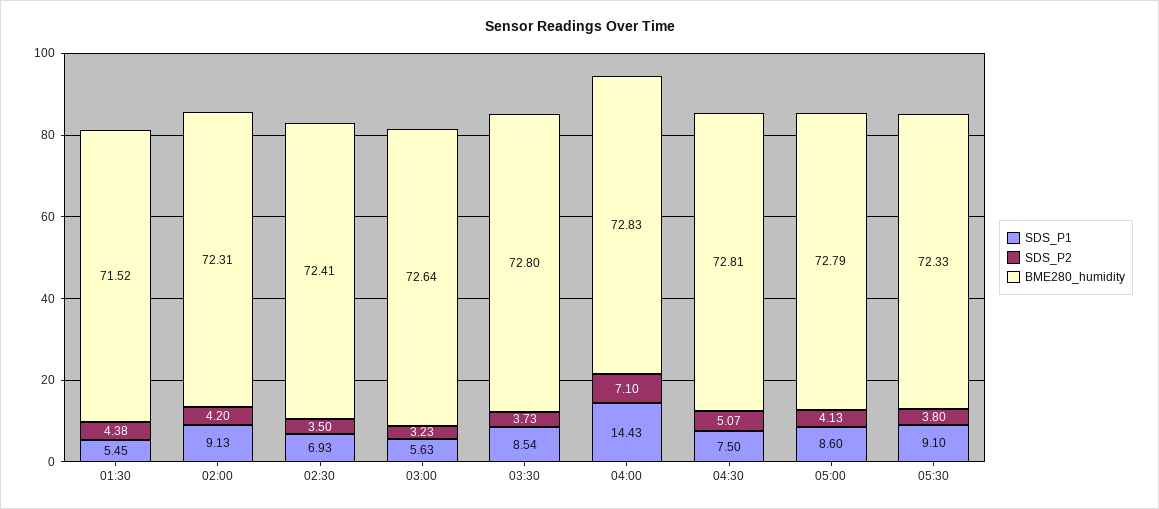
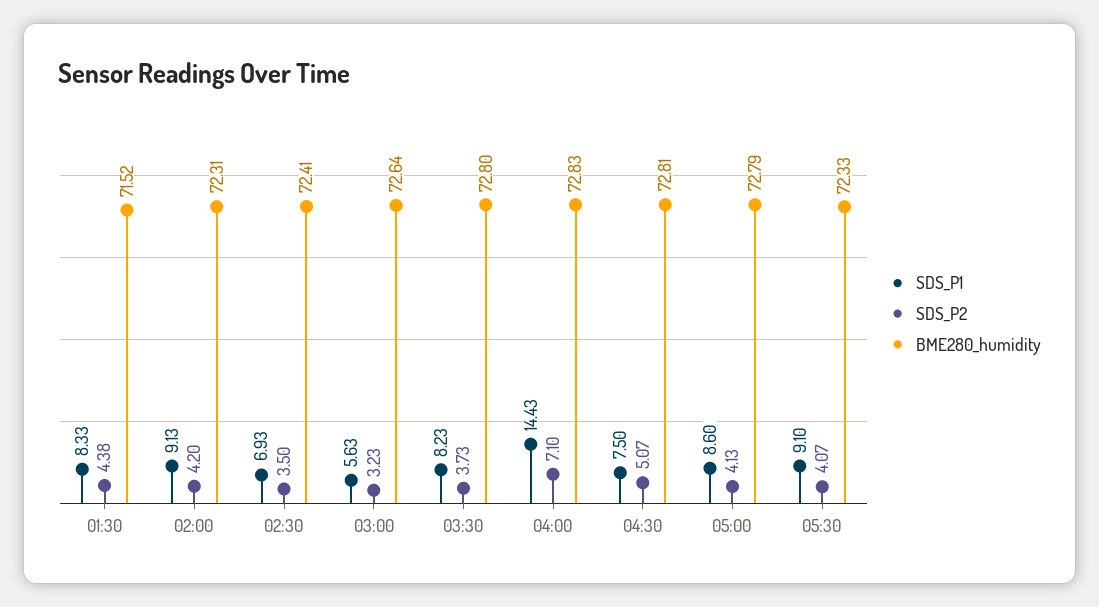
SDS_P1, 01:30: 5.45 -> 8.33
SDS_P1, 03:30: 8.54 -> 8.23
SDS_P2, 05:30: 3.8 -> 4.07

